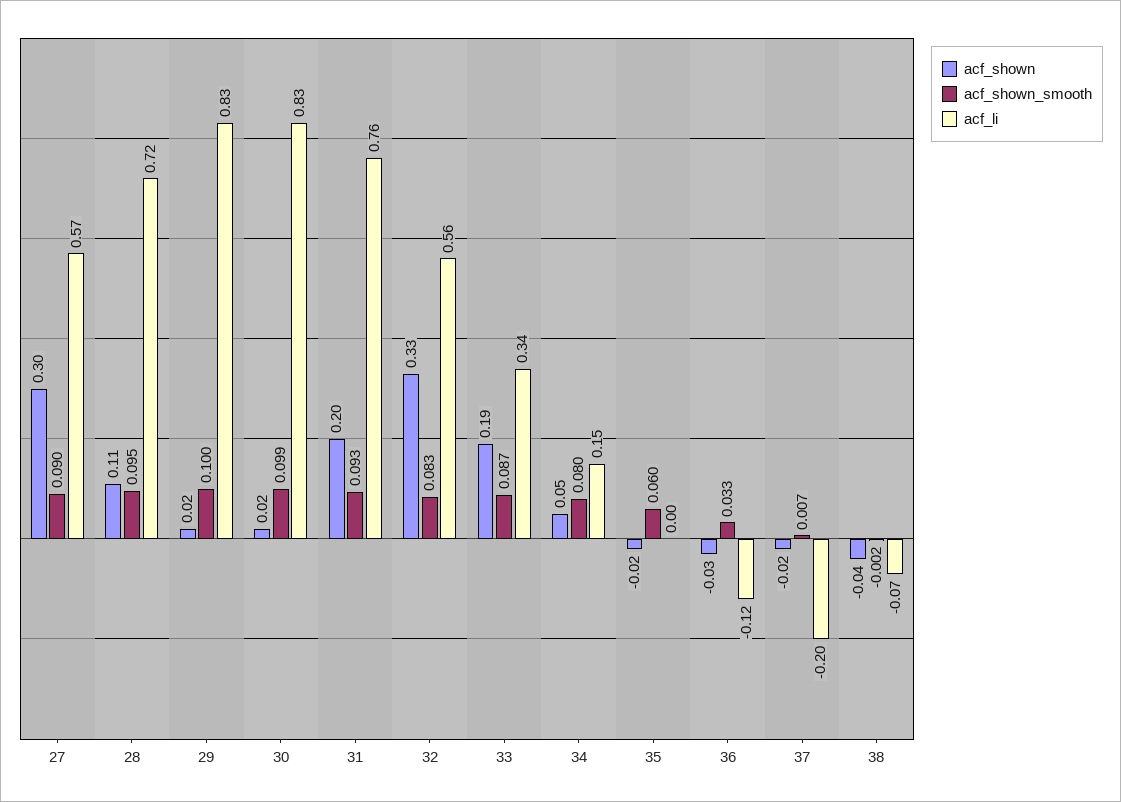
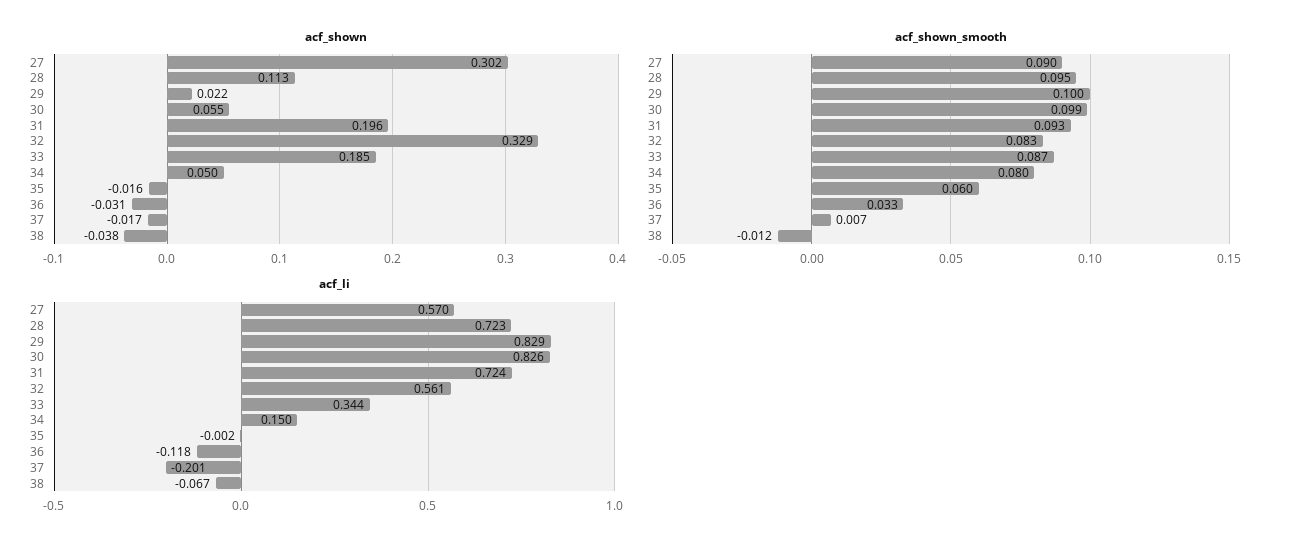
acf_shown, 30: 0.02 -> 0.055
acf_li, 31: 0.76 -> 0.724
acf_shown_smooth, 38: -0.002 -> -0.012

